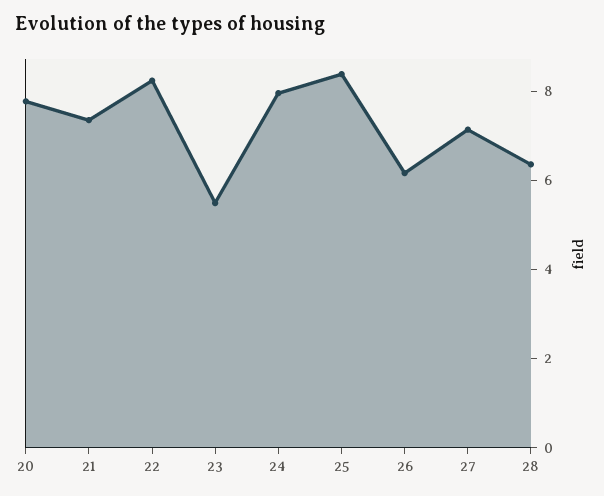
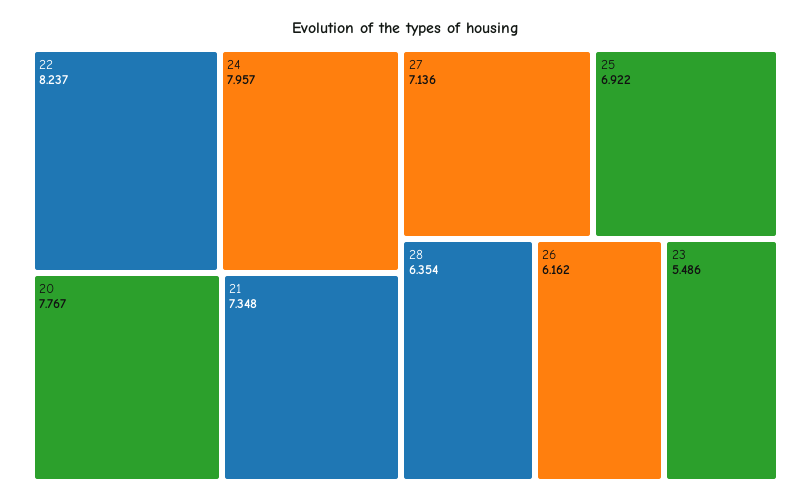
25: 8.5 -> 6.922

